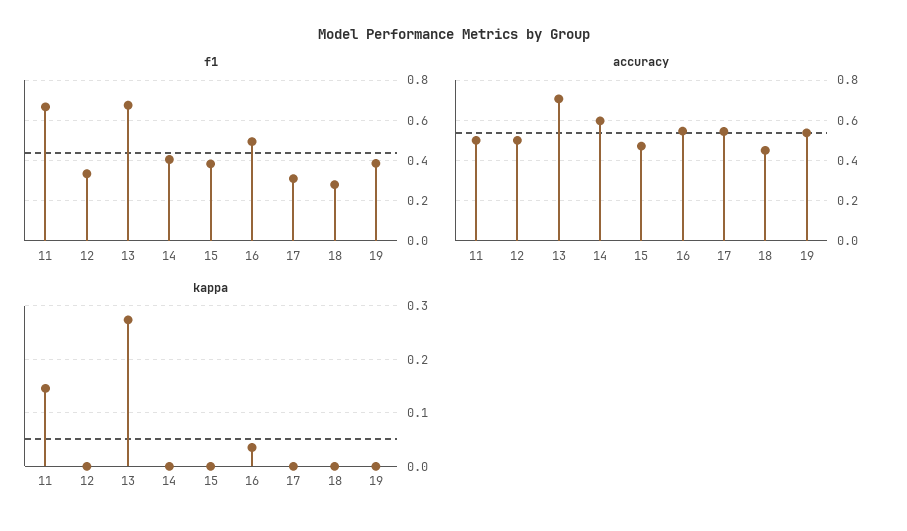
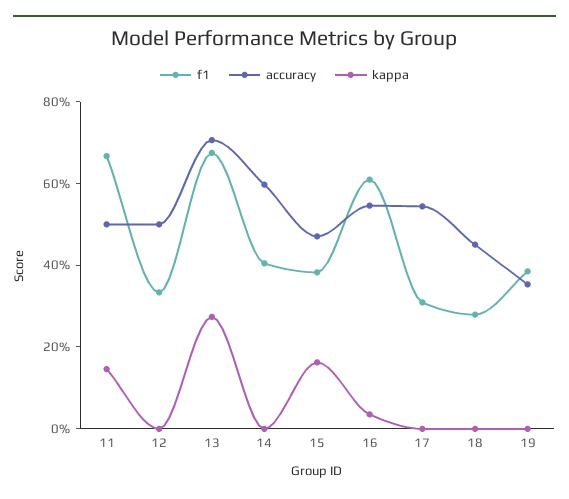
f1, 16: 0.5 -> 0.6
accuracy, 19: 0.55 -> 0.35
kappa, 15: 0 -> 0.15

